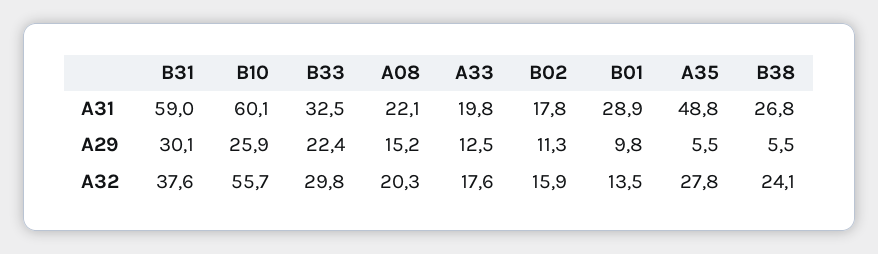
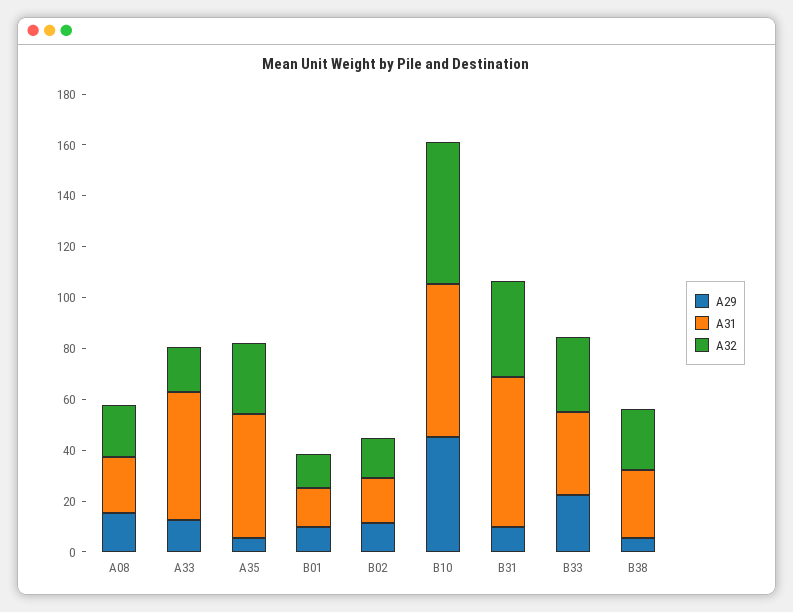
A31, A33: 19.8 -> 50
A31, B01: 28.9 -> 15
A29, B31: 30.1 -> 10
A29, B10: 25.9 -> 45

